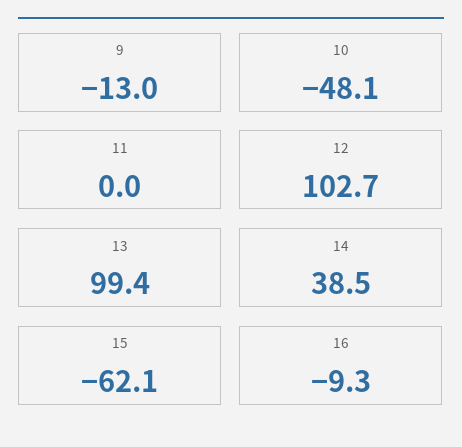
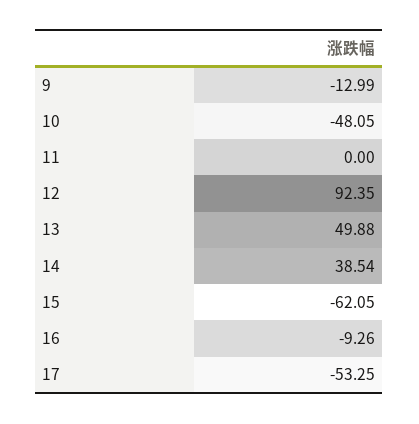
12: 102.7 -> 92.35
13: 99.4 -> 49.88
17: none -> -53.25

